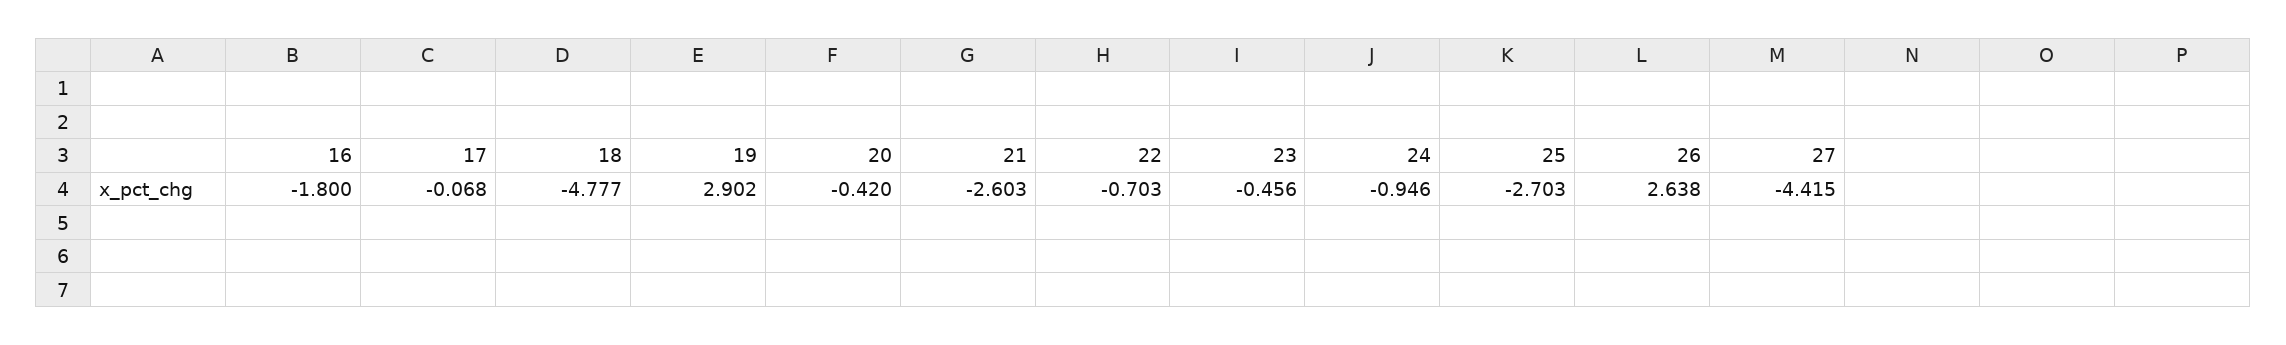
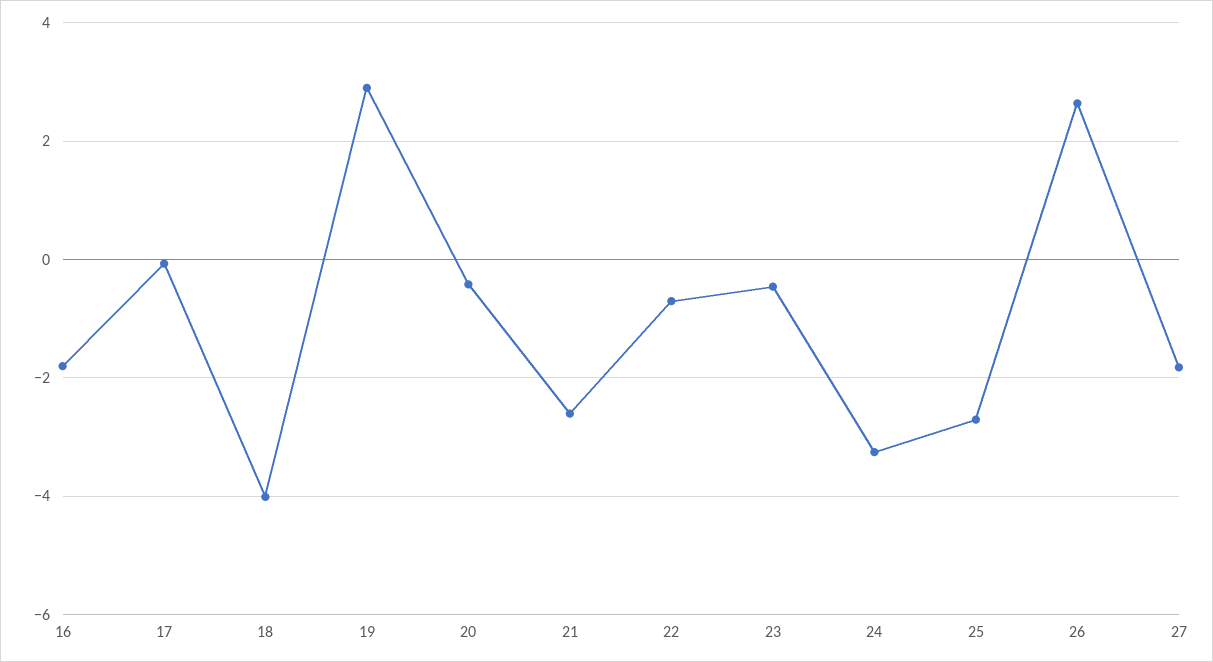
18: -4.777 -> -4
24: -0.946 -> -3.2
27: -4.415 -> -1.8

